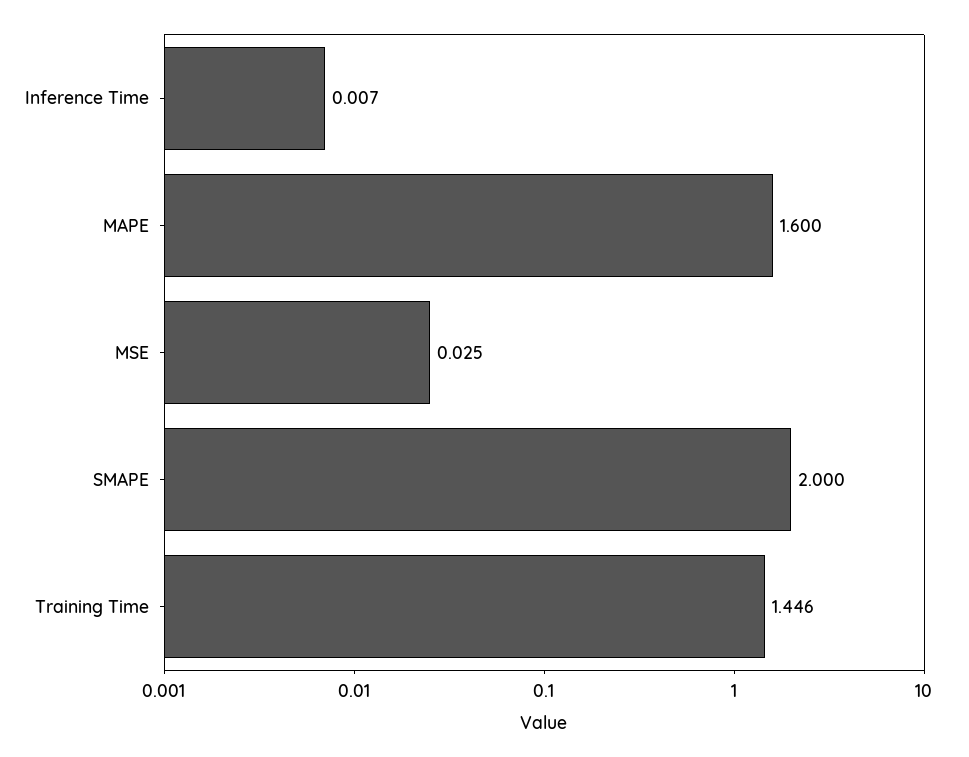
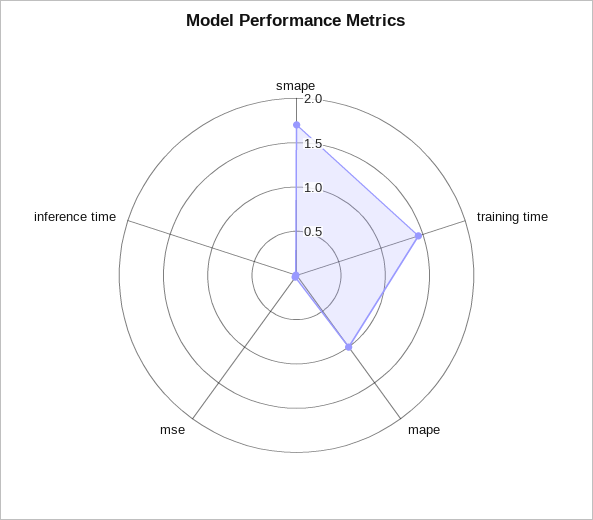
MAPE: 1.6 -> 1
SMAPE: 2 -> 1.7

